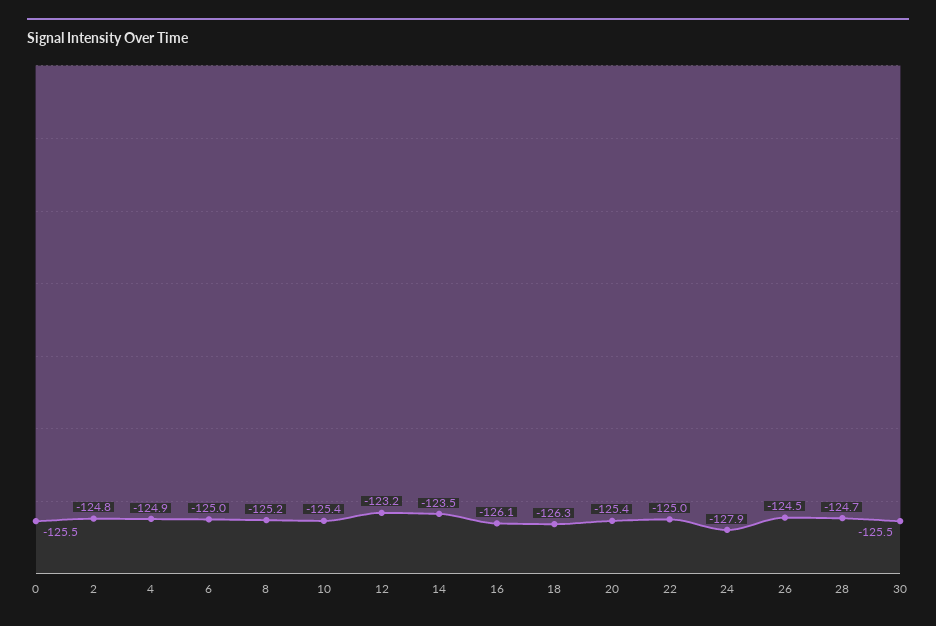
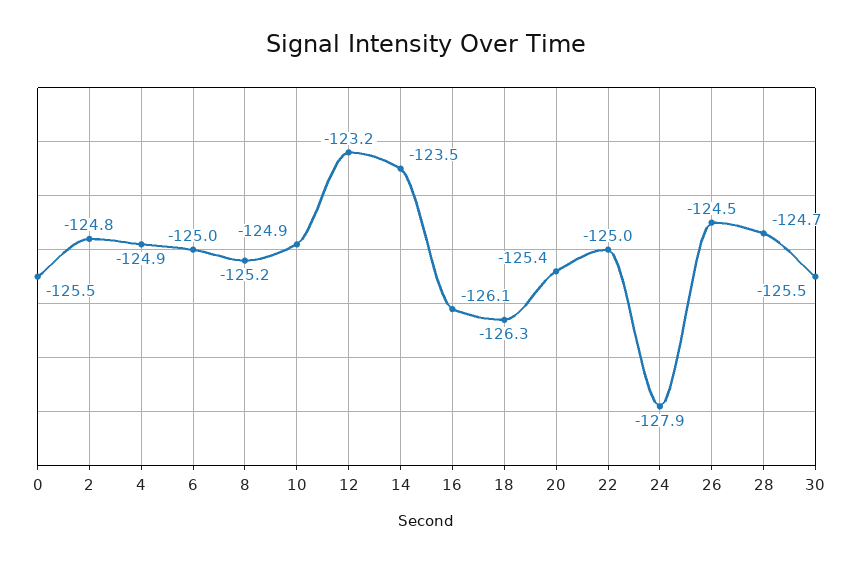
10: -125.4 -> -124.9

